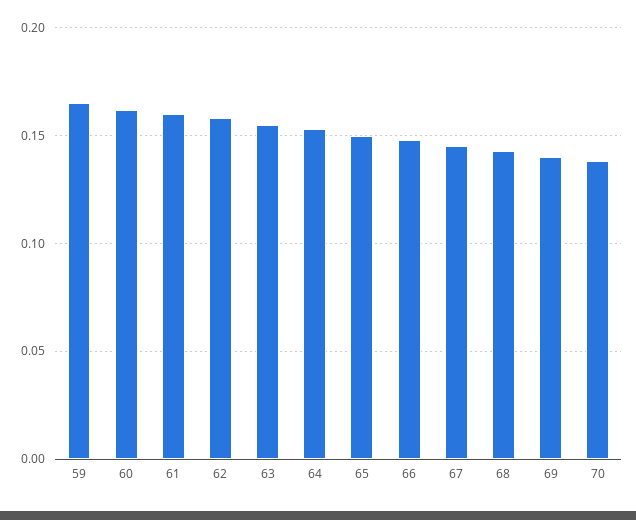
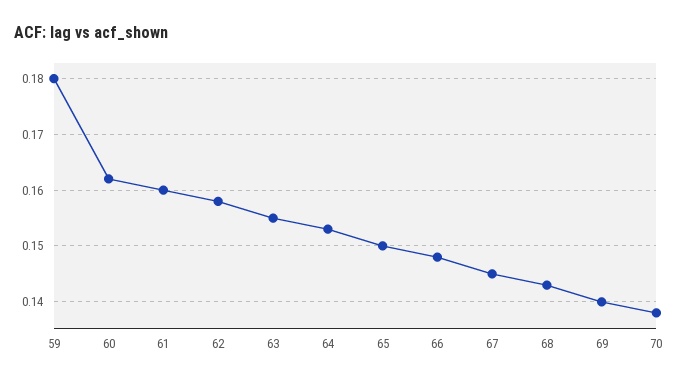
59: 0.165 -> 0.18

